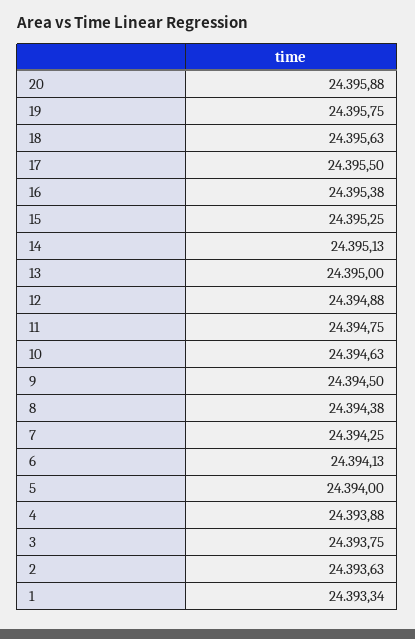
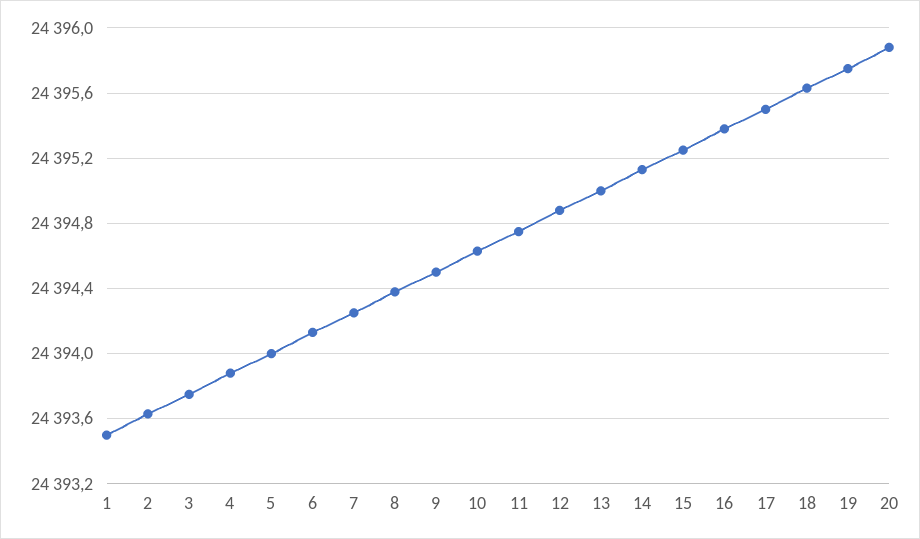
1: 24393.34 -> 24393.5

